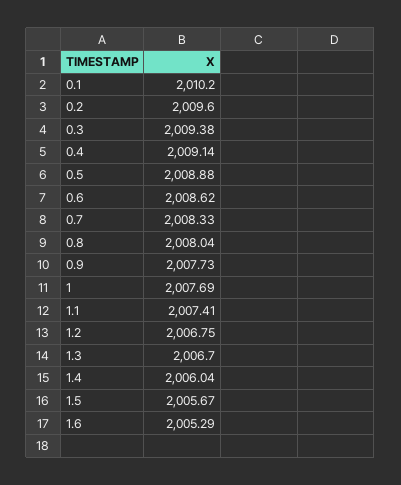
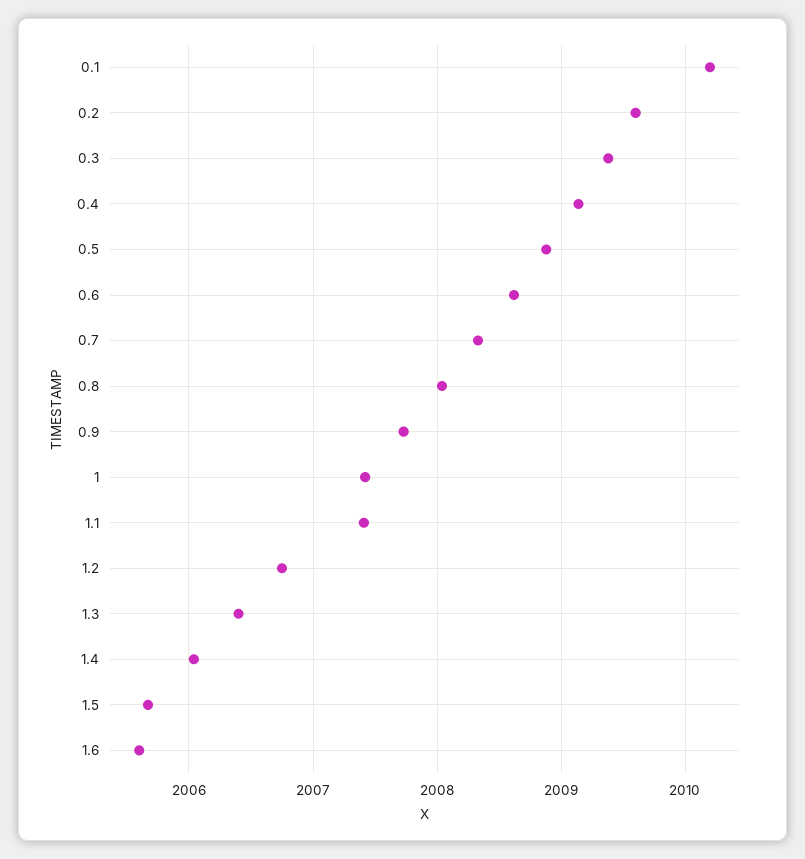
1: 2007.69 -> 2007.4
1.3: 2006.7 -> 2006.4
1.6: 2005.29 -> 2005.6

